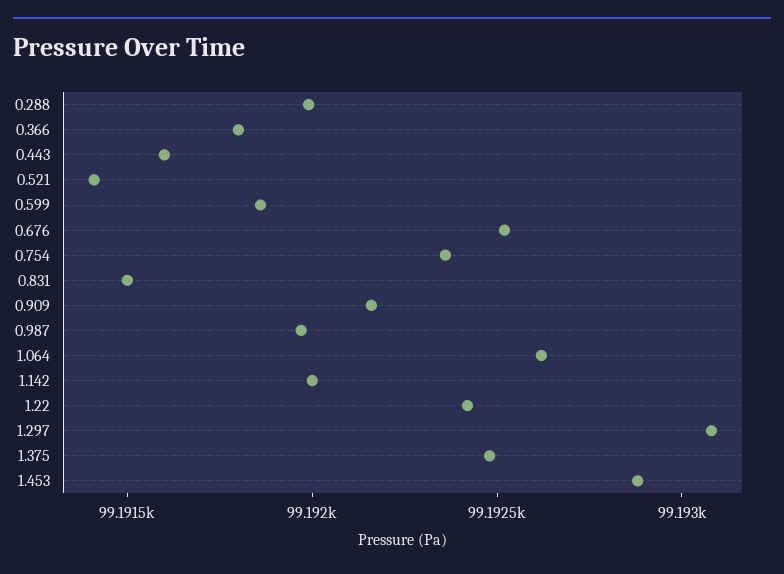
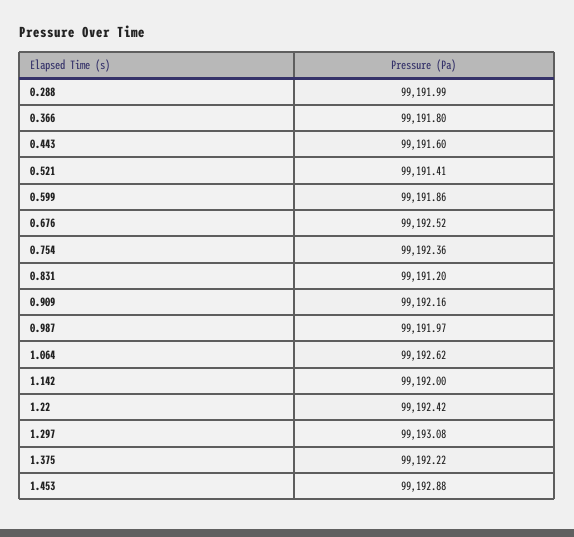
0.831: 99191.5 -> 99191.2
1.375: 99192.5 -> 99192.22

